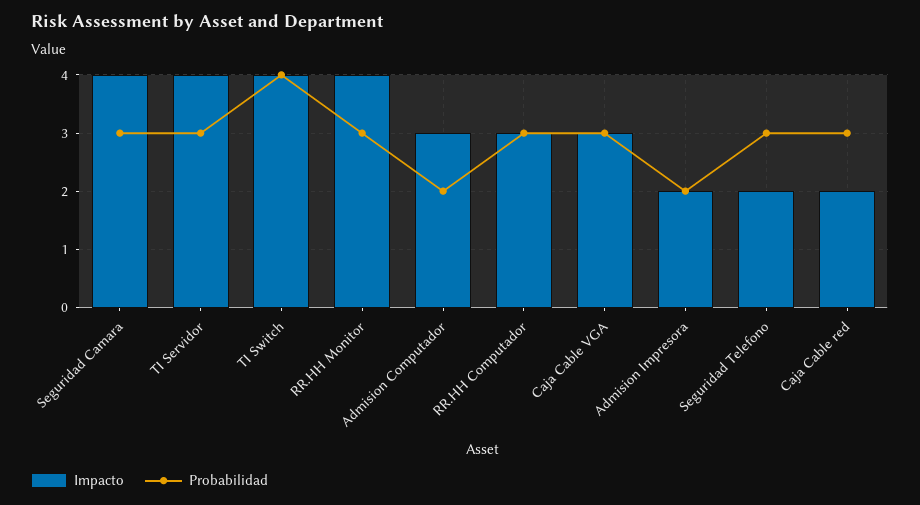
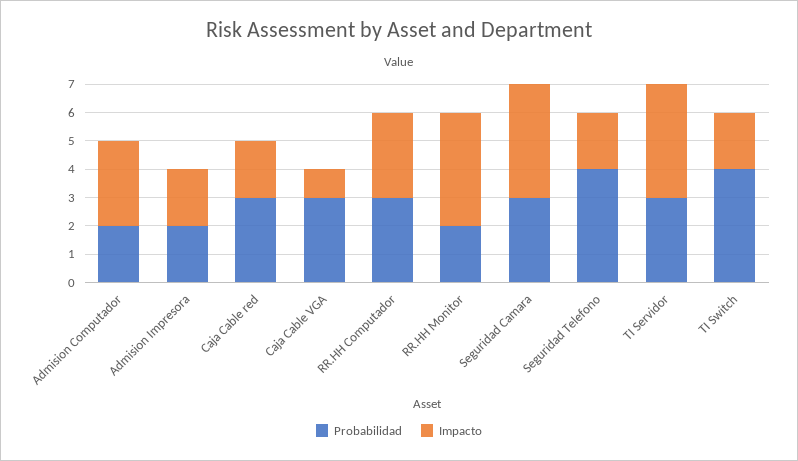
Impacto, TI Switch: 4 -> 2
Probabilidad, RR.HH Monitor: 3 -> 2
Impacto, Caja Cable VGA: 3 -> 1
Probabilidad, Seguridad Telefono: 3 -> 4

